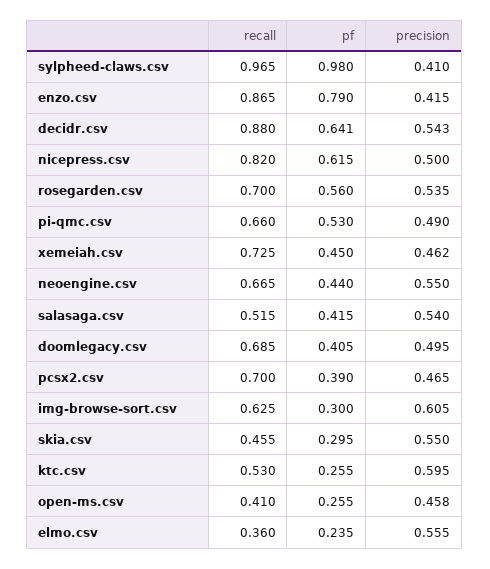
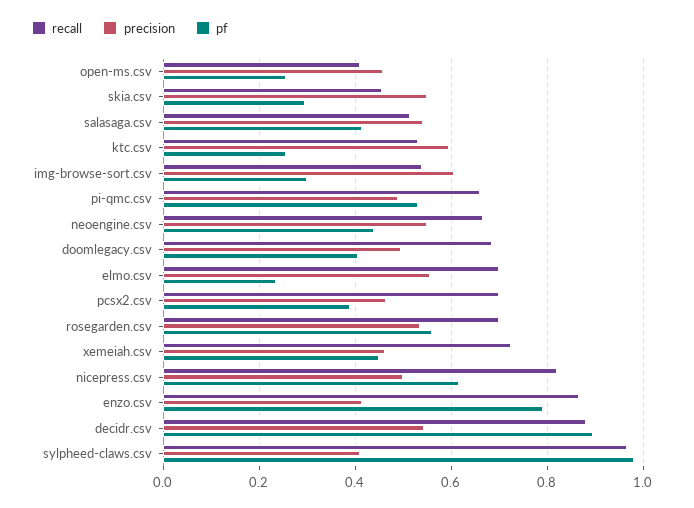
pf, decidr.csv: 0.641 -> 0.9
recall, img-browse-sort.csv: 0.625 -> 0.54
recall, elmo.csv: 0.36 -> 0.7

